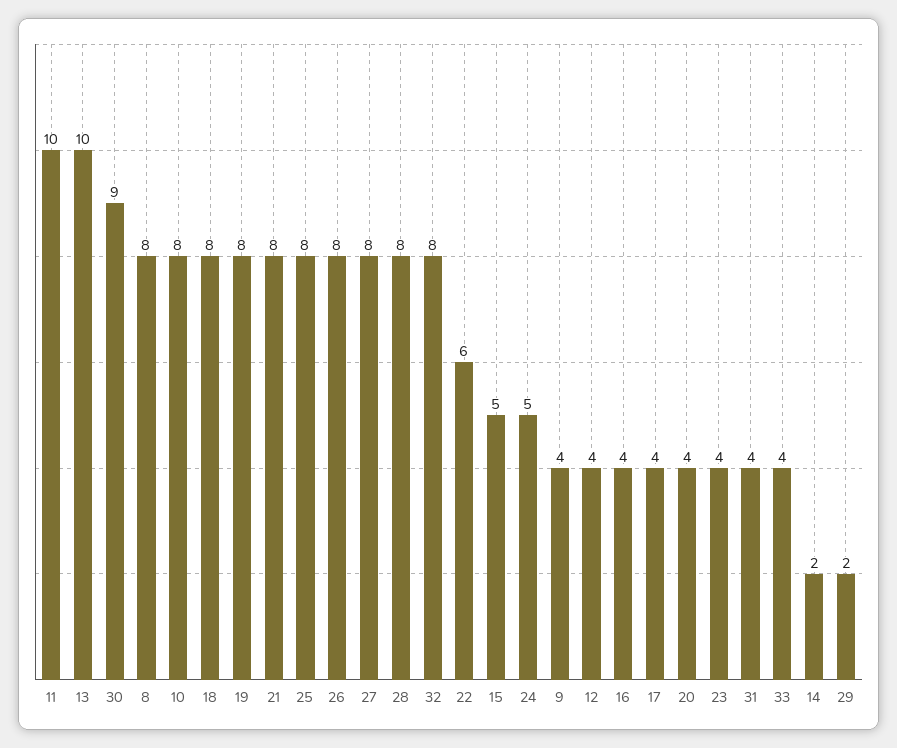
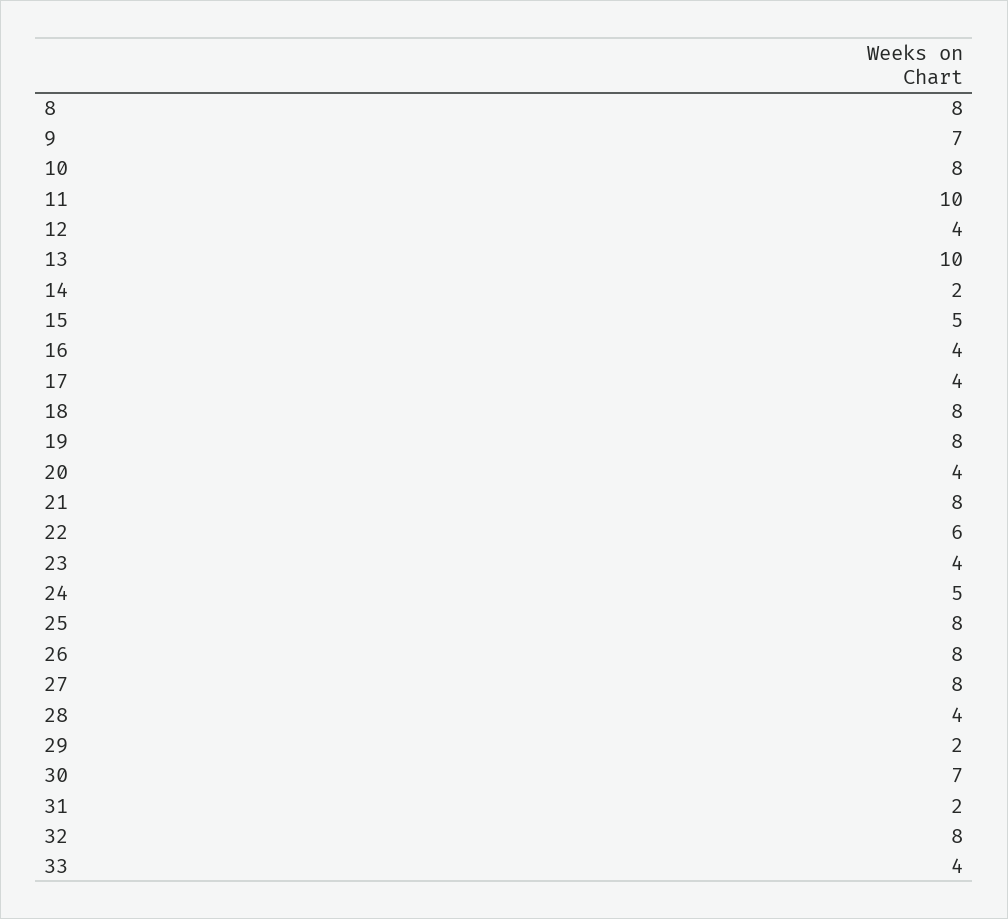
30: 9 -> 7
28: 8 -> 4
9: 4 -> 7
31: 4 -> 2

